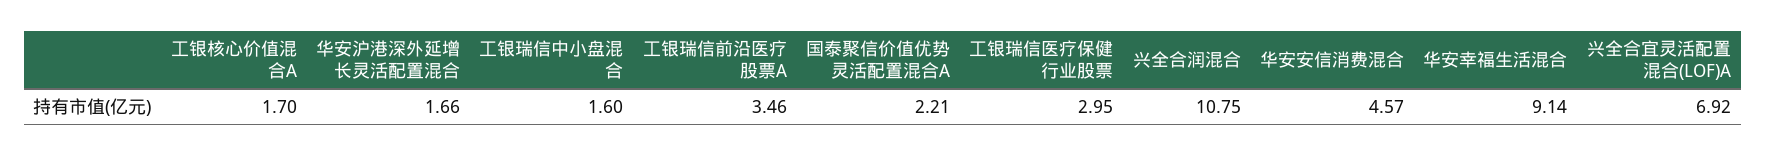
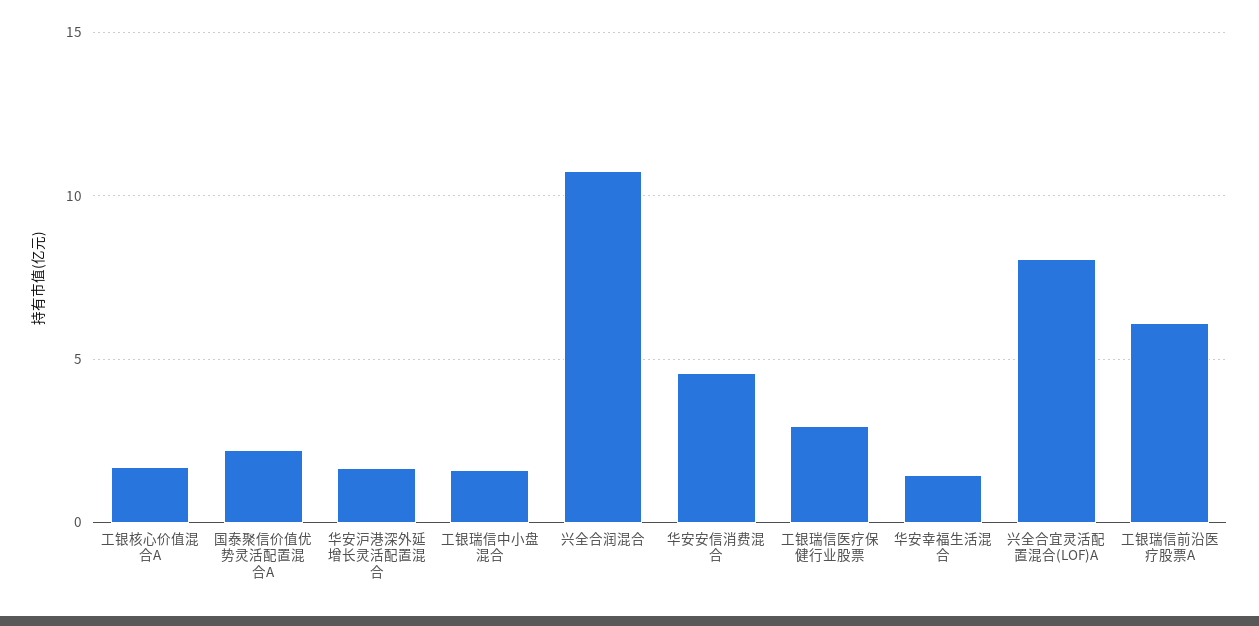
工银瑞信前沿医疗股票A: 3.46 -> 6
华安幸福生活混合: 9.14 -> 1.5
兴全合宜灵活配置混合(LOF)A: 6.92 -> 8

